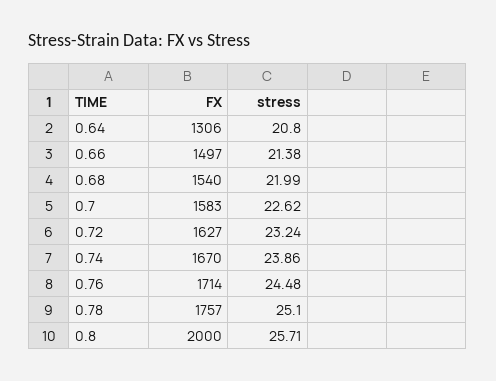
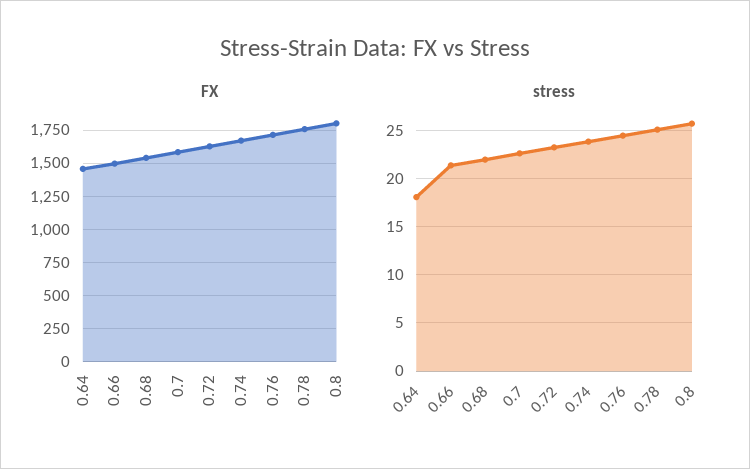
FX, 0.64: 1306 -> 1450
stress, 0.64: 20.8 -> 18
FX, 0.8: 2000 -> 1800

